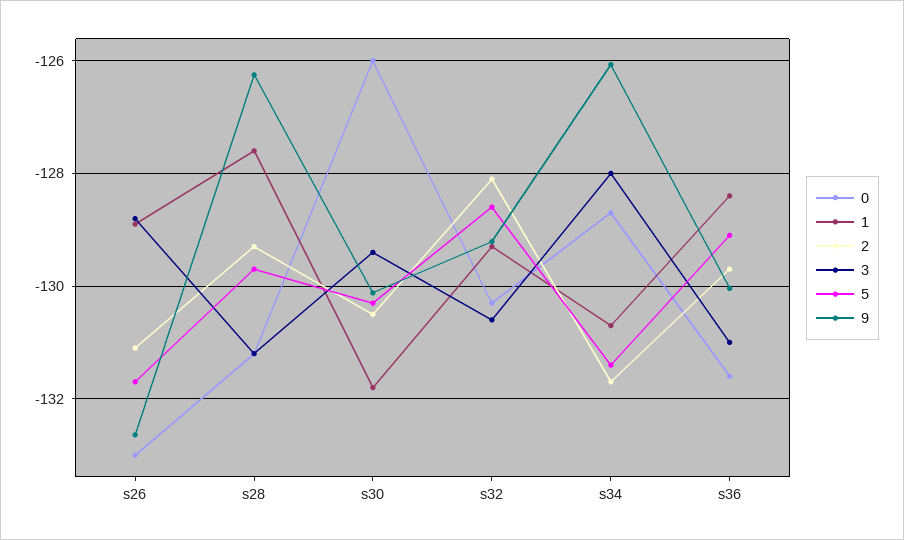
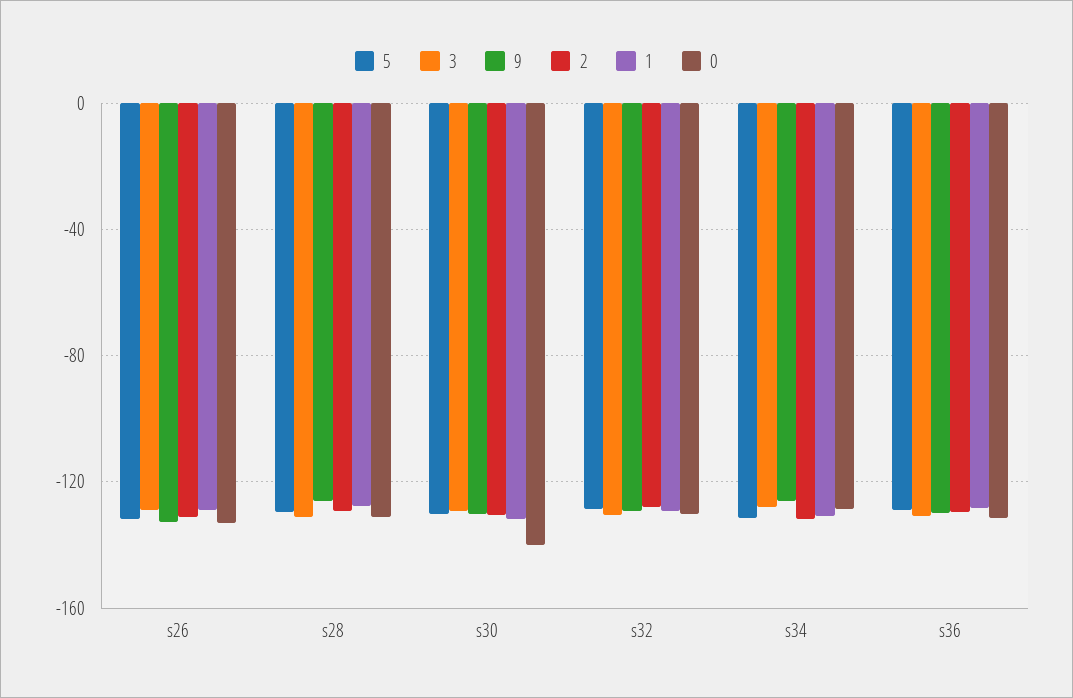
0, s30: -126 -> -140

